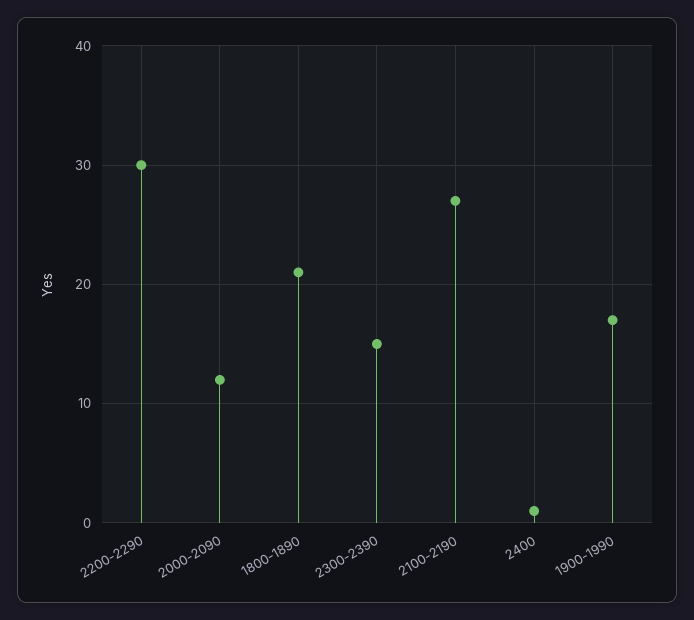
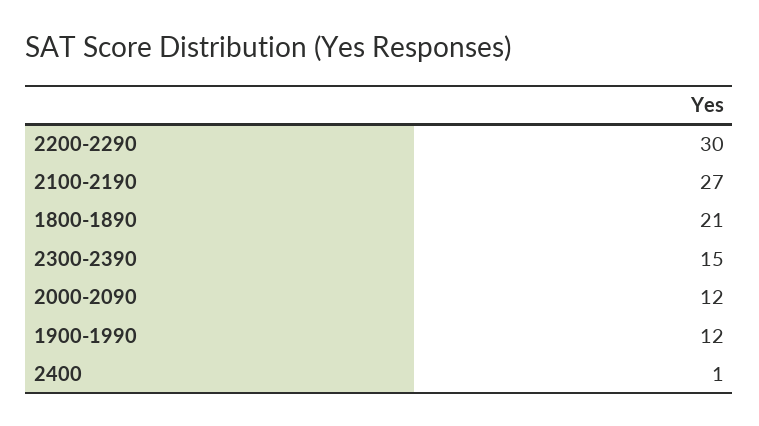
1900-1990: 17 -> 12

